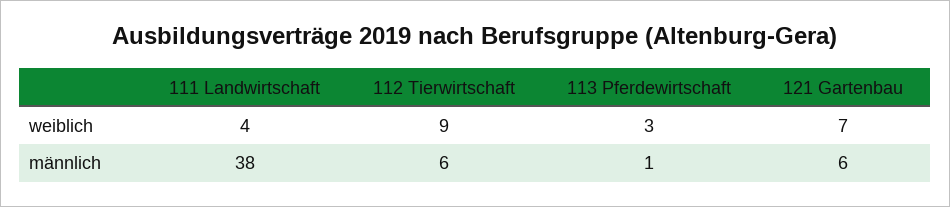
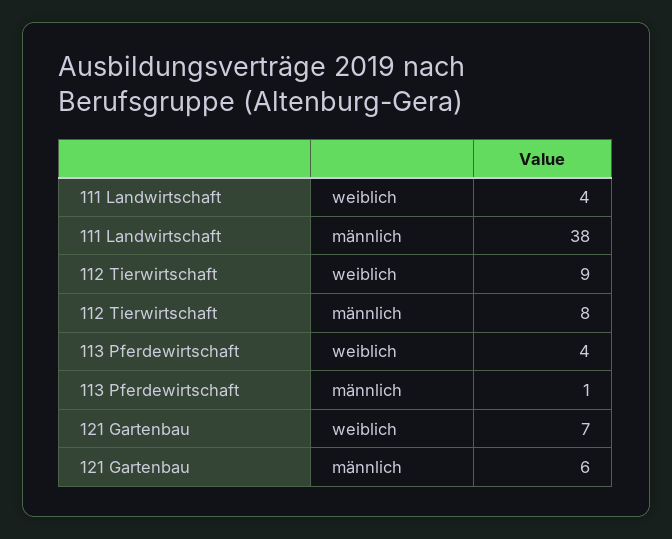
113 Pferdewirtschaft, weiblich: 3 -> 4
112 Tierwirtschaft, männlich: 6 -> 8

